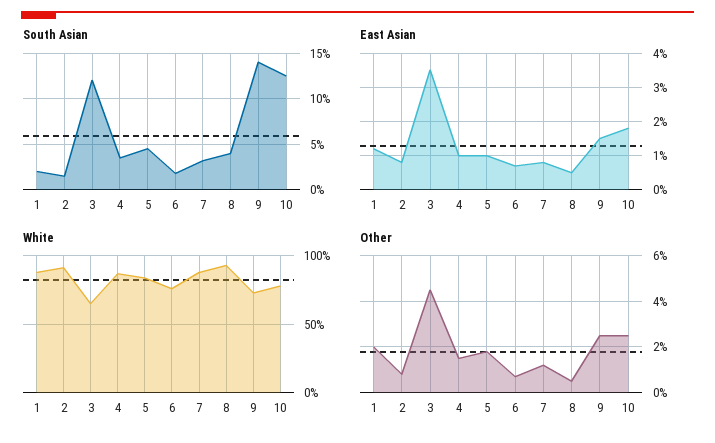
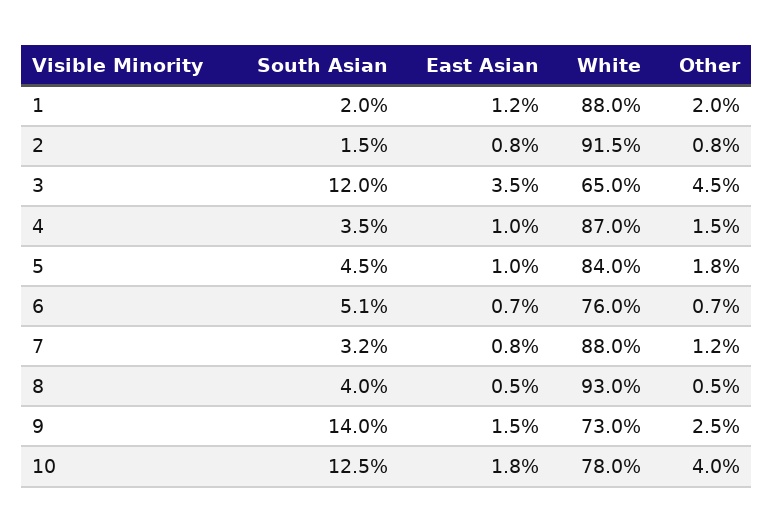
South Asian, 6: 2 -> 5.1
Other, 10: 2.5 -> 4

